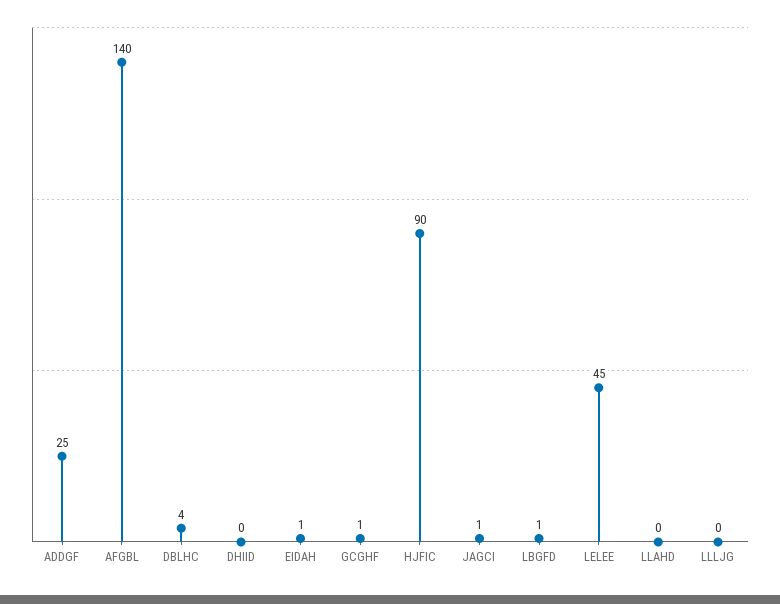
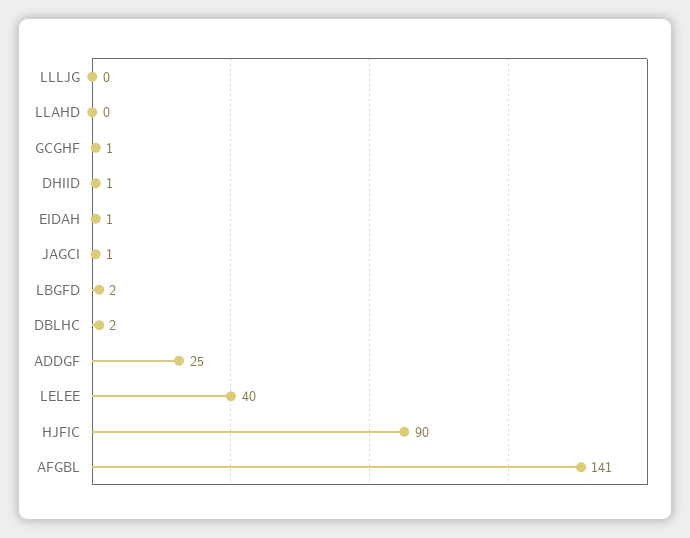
AFGBL: 140 -> 141
DBLHC: 4 -> 2
DHIID: 0 -> 1
LBGFD: 1 -> 2
LELEE: 45 -> 40

